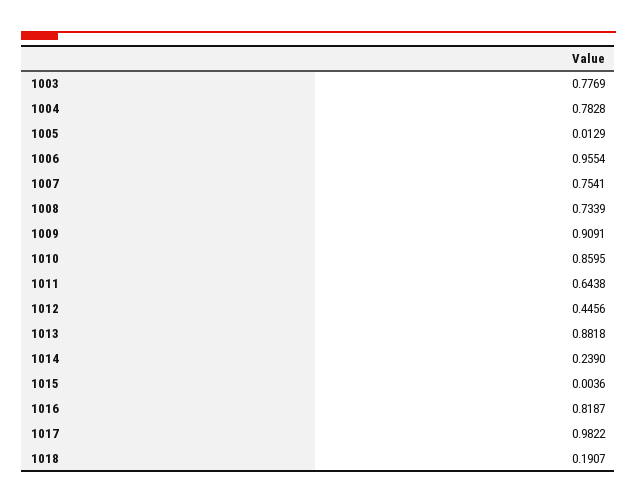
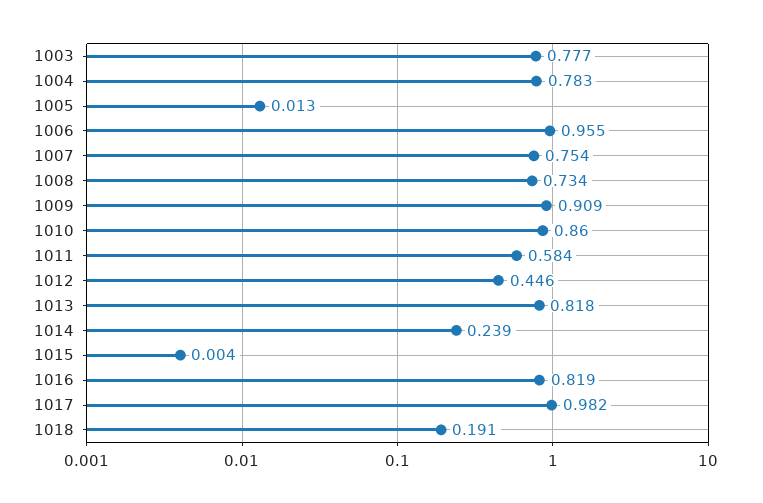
1011: 0.6438 -> 0.584
1013: 0.8818 -> 0.818

